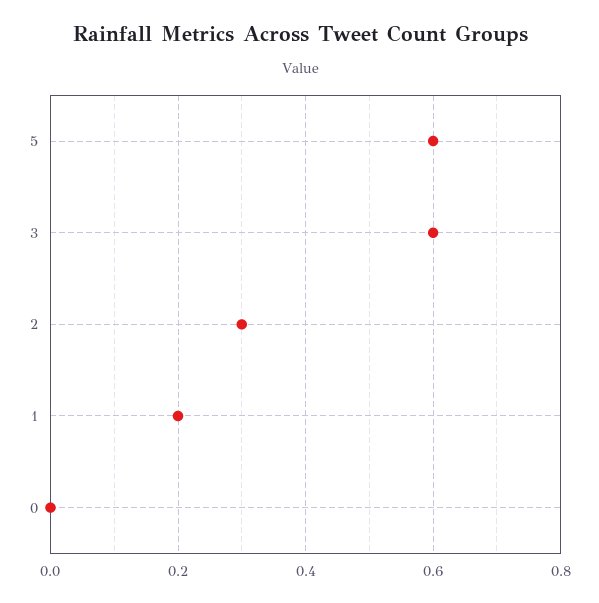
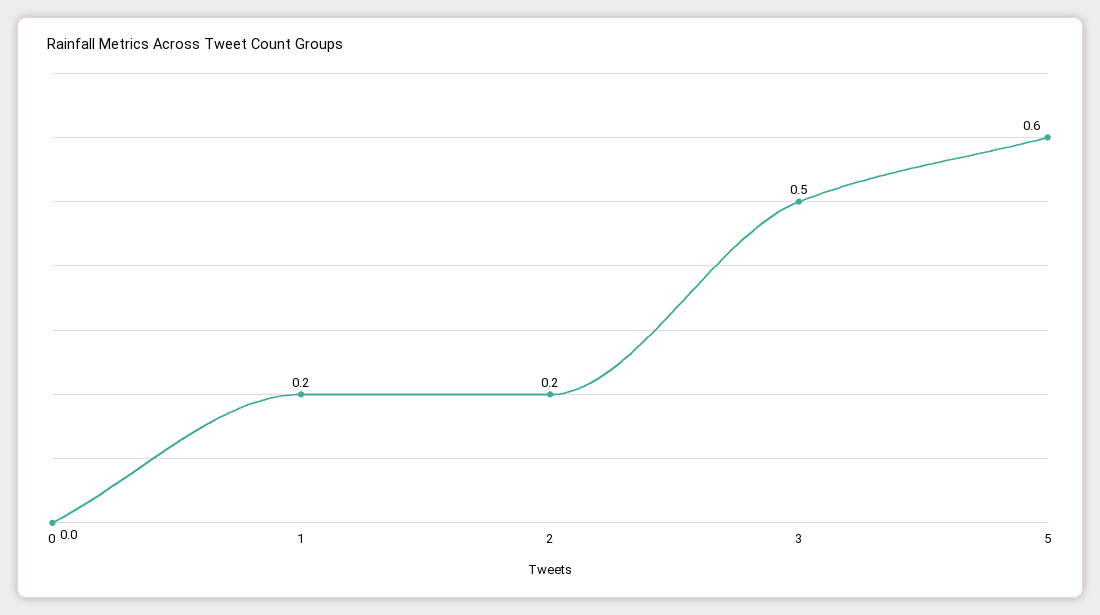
3: 0.6 -> 0.5
2: 0.3 -> 0.2

